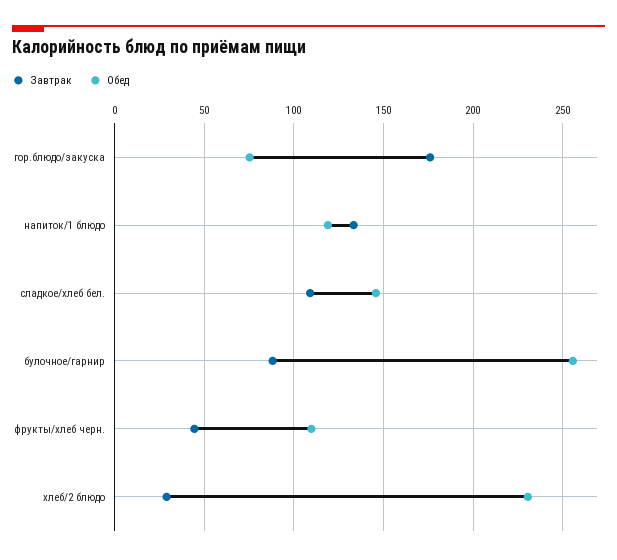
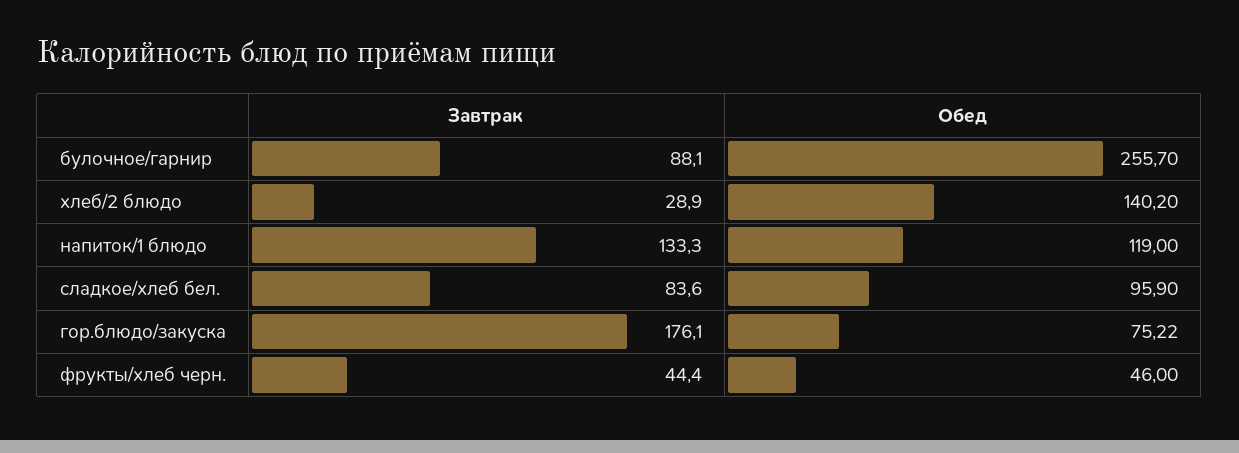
Завтрак, сладкое/хлеб бел.: 110 -> 83.6
Обед, сладкое/хлеб бел.: 145 -> 95.9
Обед, фрукты/хлеб черн.: 110 -> 46
Обед, хлеб/2 блюдо: 230 -> 140.2

